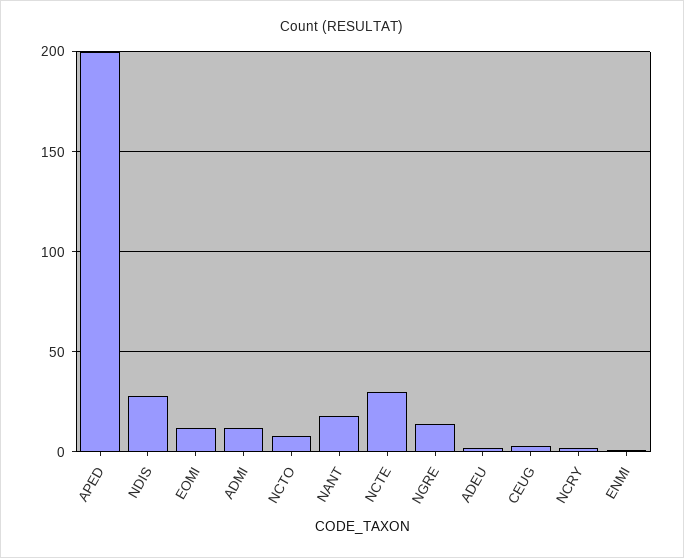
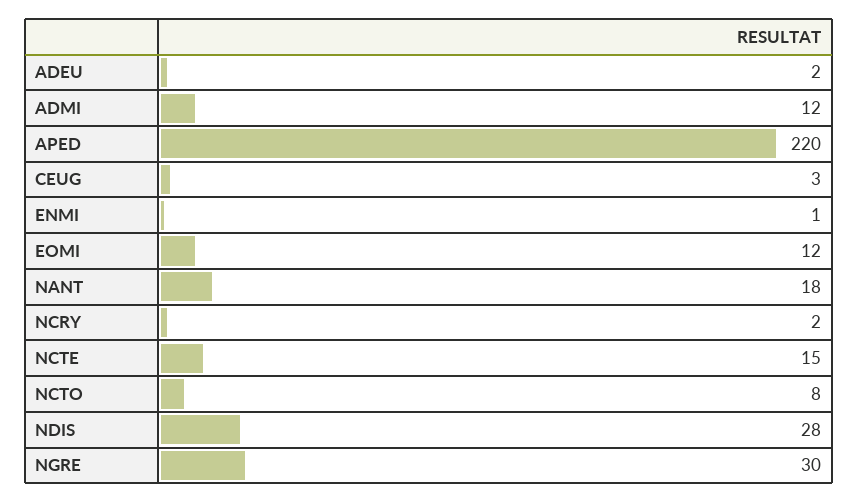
APED: 200 -> 220
NCTE: 30 -> 15
NGRE: 15 -> 30

